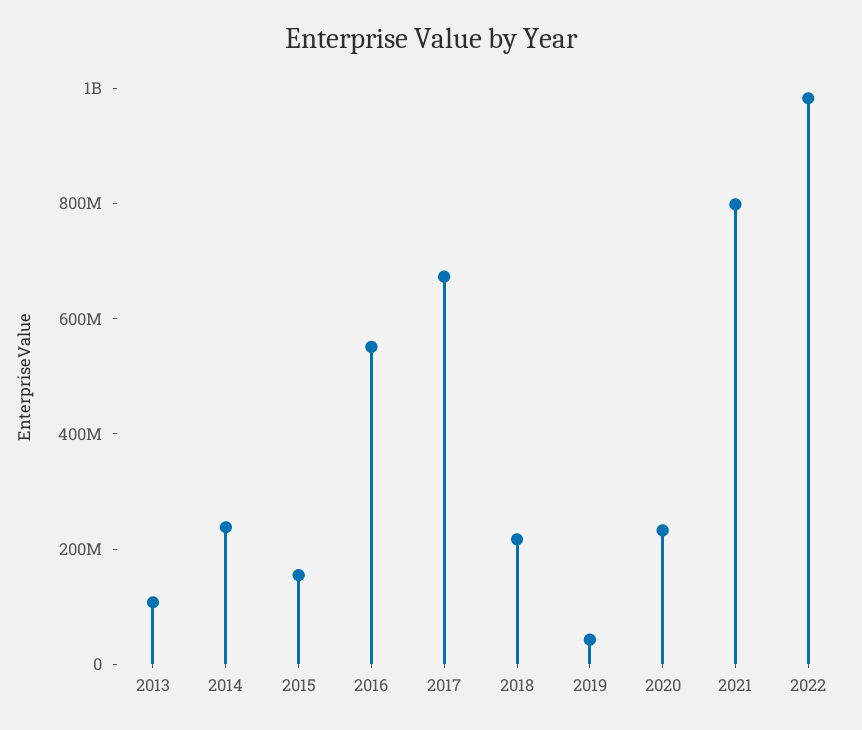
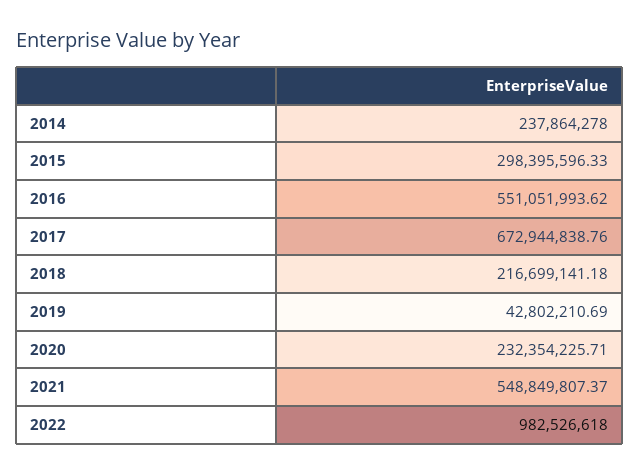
2013: 100000000 -> none
2015: 150000000 -> 298395596.33
2021: 800000000 -> 548849807.37

